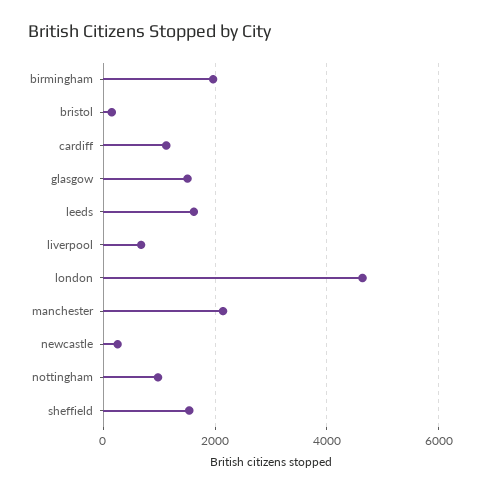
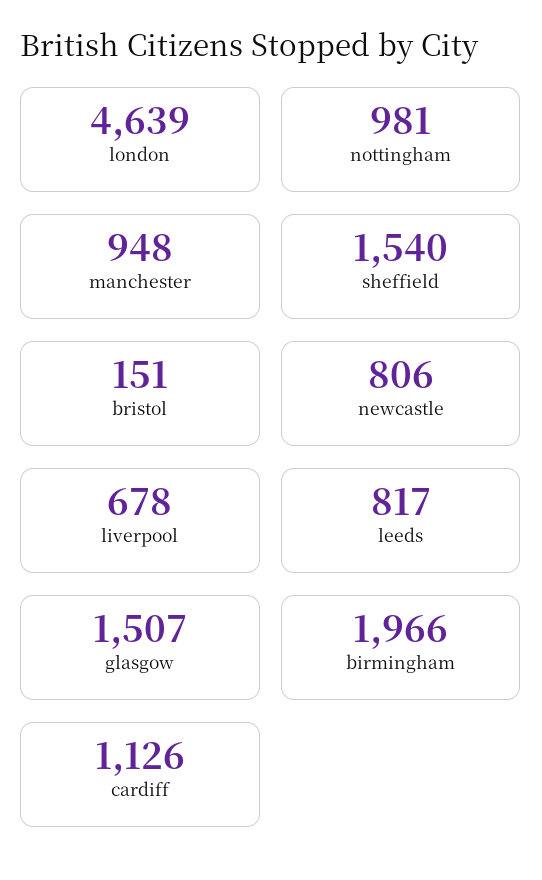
leeds: 1600 -> 817
manchester: 2200 -> 948
newcastle: 200 -> 806

